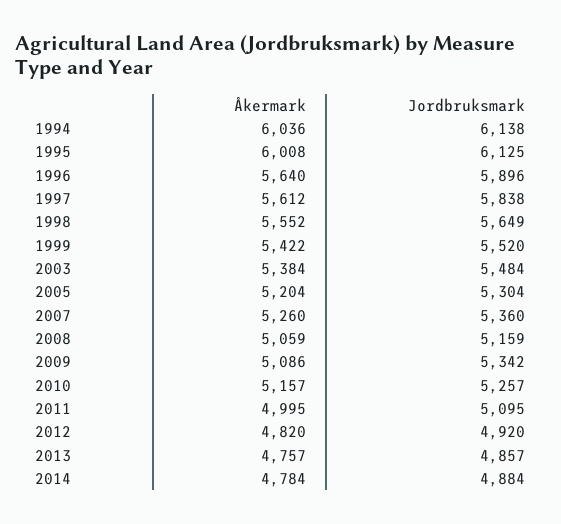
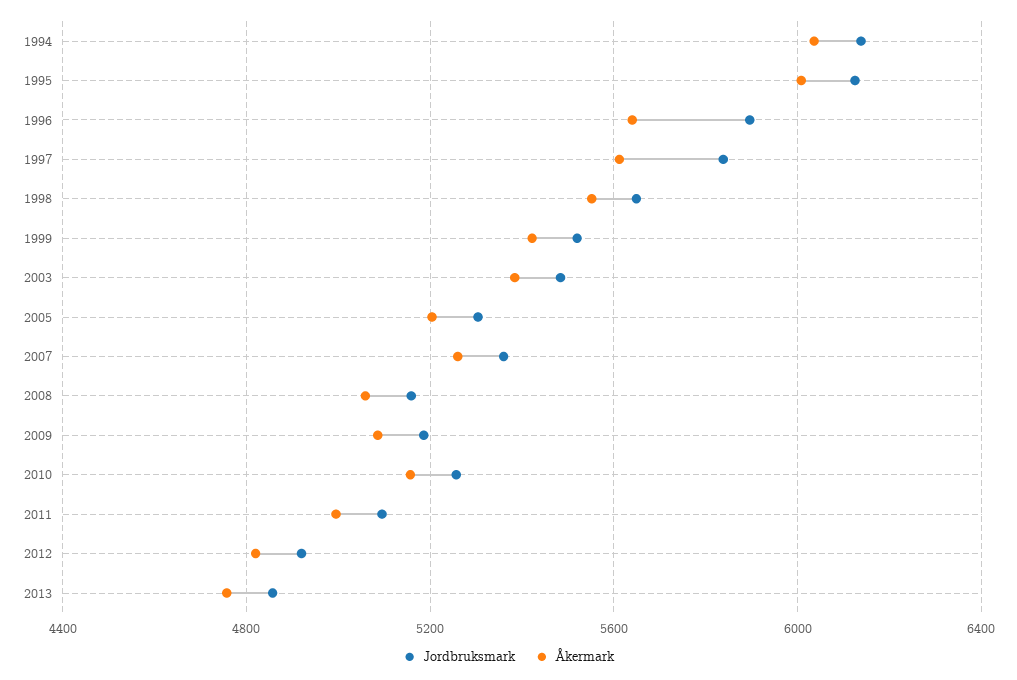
Jordbruksmark, 2009: 5342 -> 5200
Åkermark, 2014: 4784 -> none
Jordbruksmark, 2014: 4884 -> none

